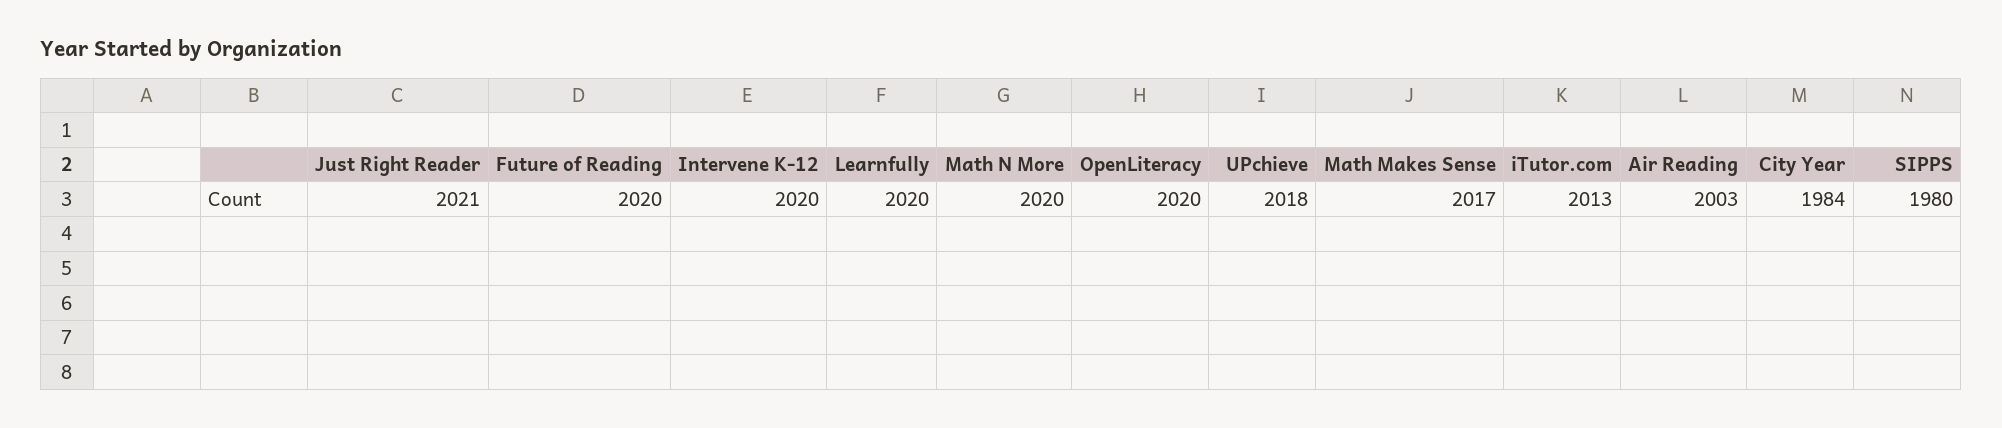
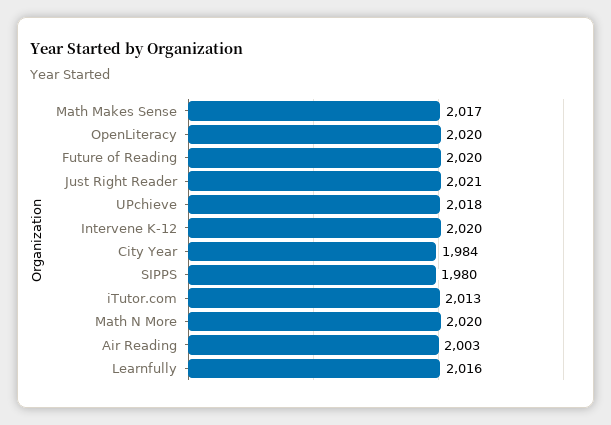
Learnfully: 2020 -> 2016

